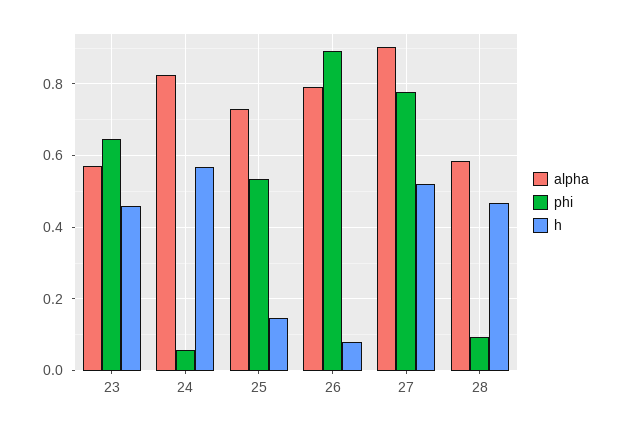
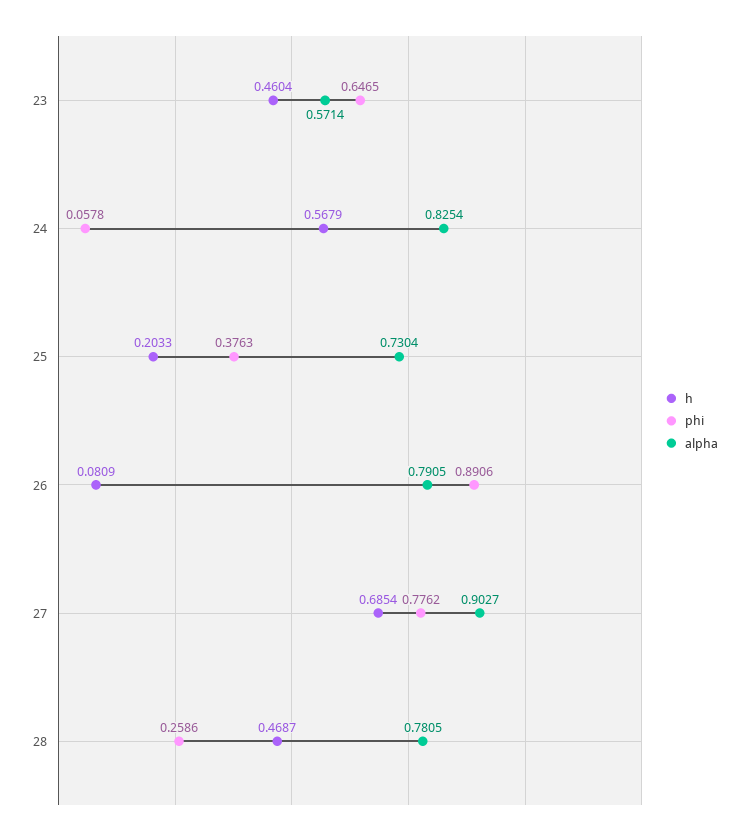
phi, 25: 0.54 -> 0.3763
h, 25: 0.14 -> 0.2033
h, 27: 0.52 -> 0.6854
alpha, 28: 0.58 -> 0.7805
phi, 28: 0.1 -> 0.2586

